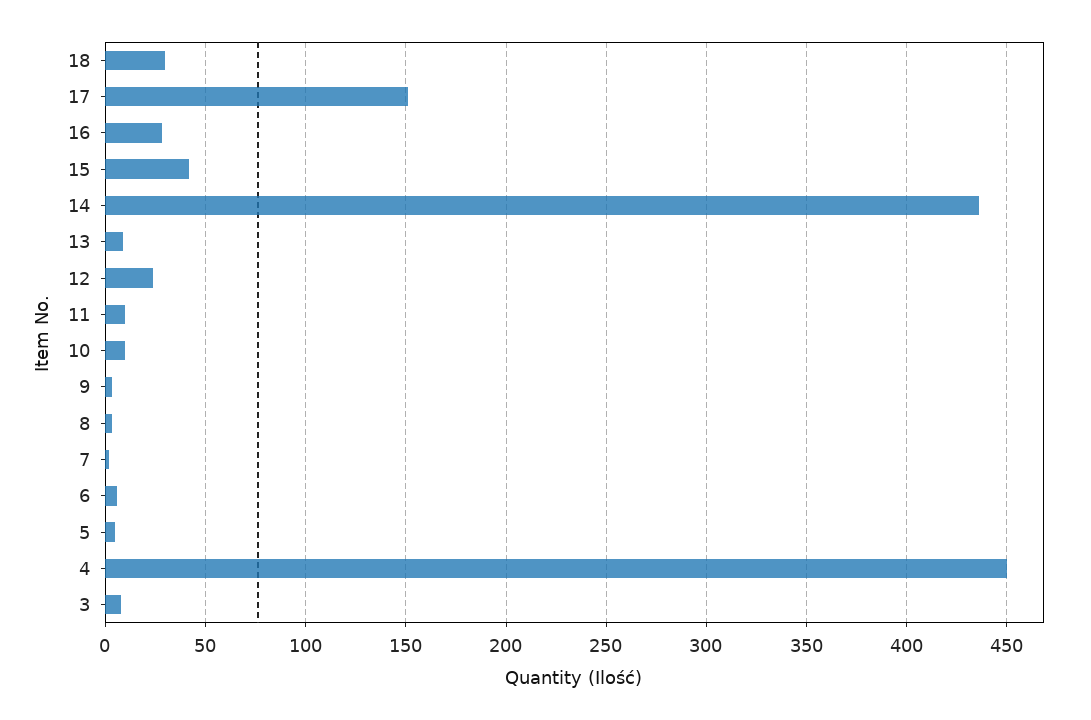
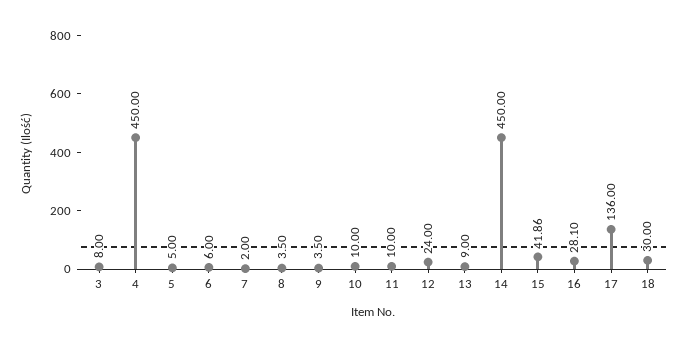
17: 150 -> 136
14: 435 -> 450

